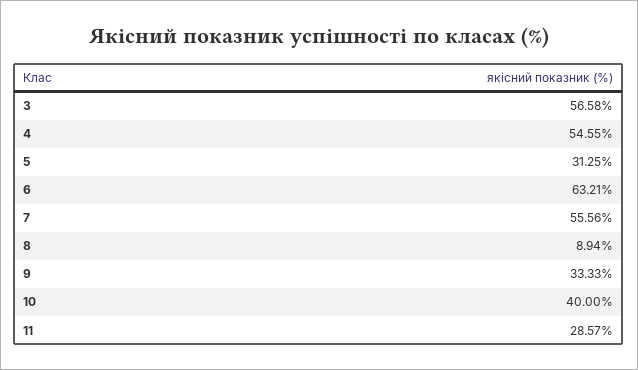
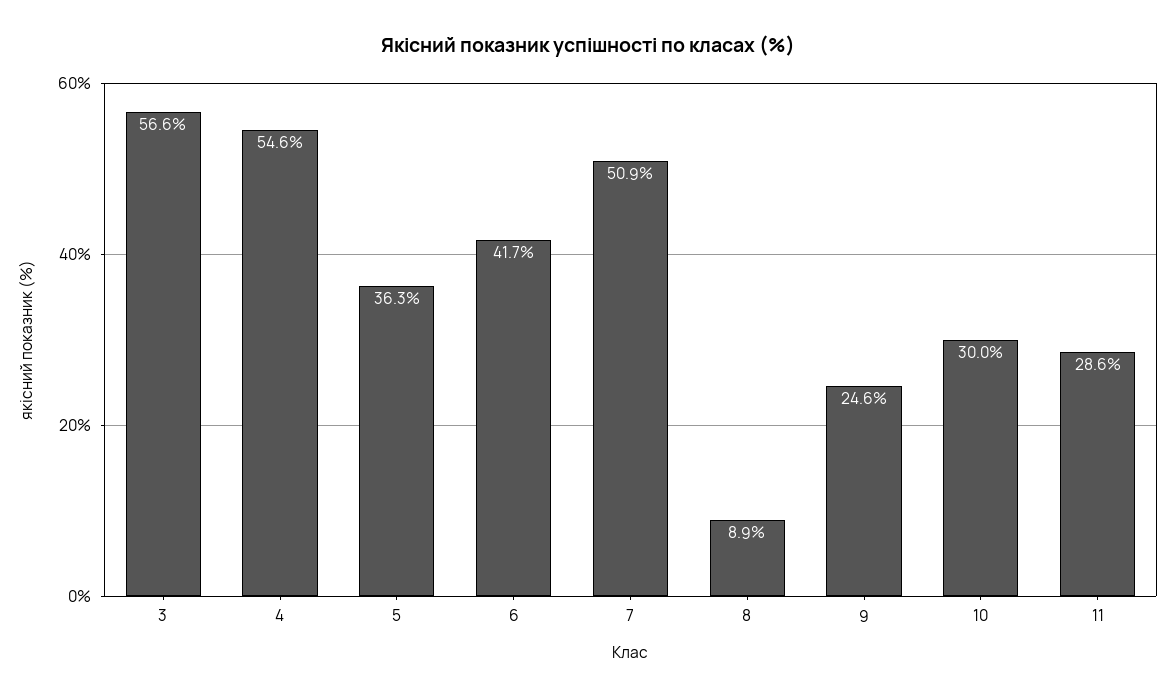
5: 31.25 -> 36.3
6: 63.21 -> 41.7
7: 55.56 -> 50.9
9: 33.33 -> 24.6
10: 40 -> 30

